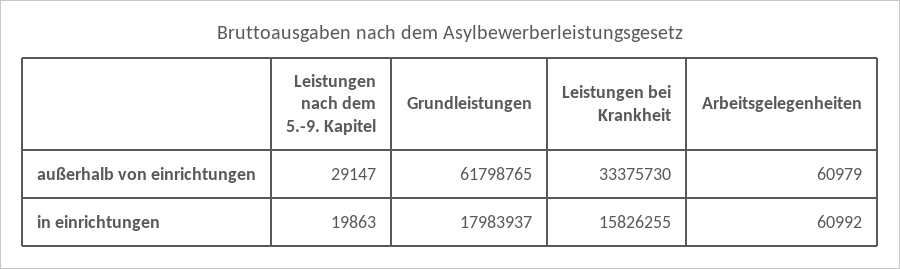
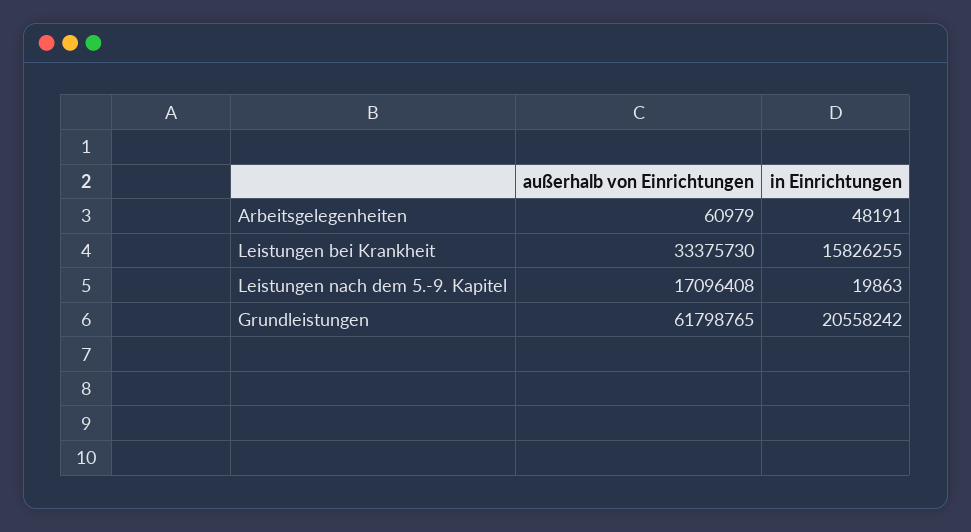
Leistungen nach dem 5.-9. Kapitel, außerhalb von einrichtungen: 29147 -> 17096408
Grundleistungen, in einrichtungen: 17983937 -> 20558242
Arbeitsgelegenheiten, in einrichtungen: 60992 -> 48191

